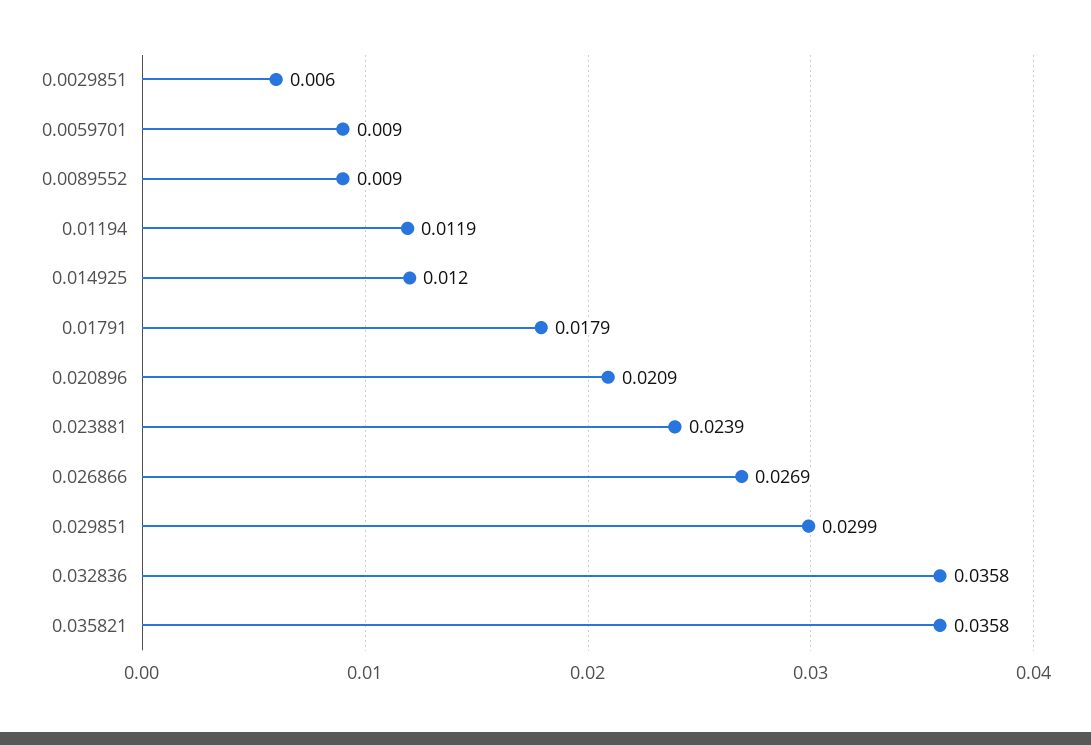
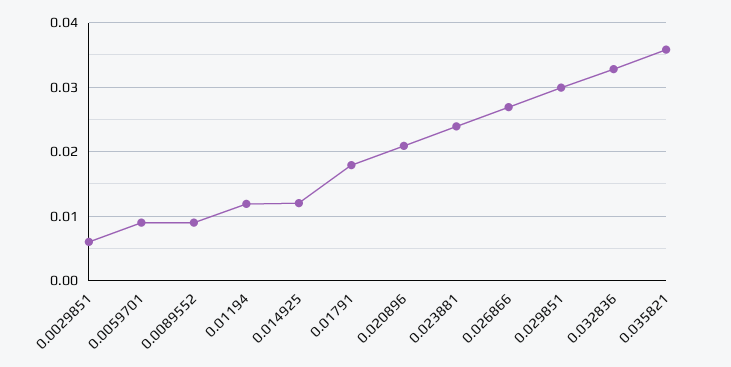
0.032836: 0.0358 -> 0.033

